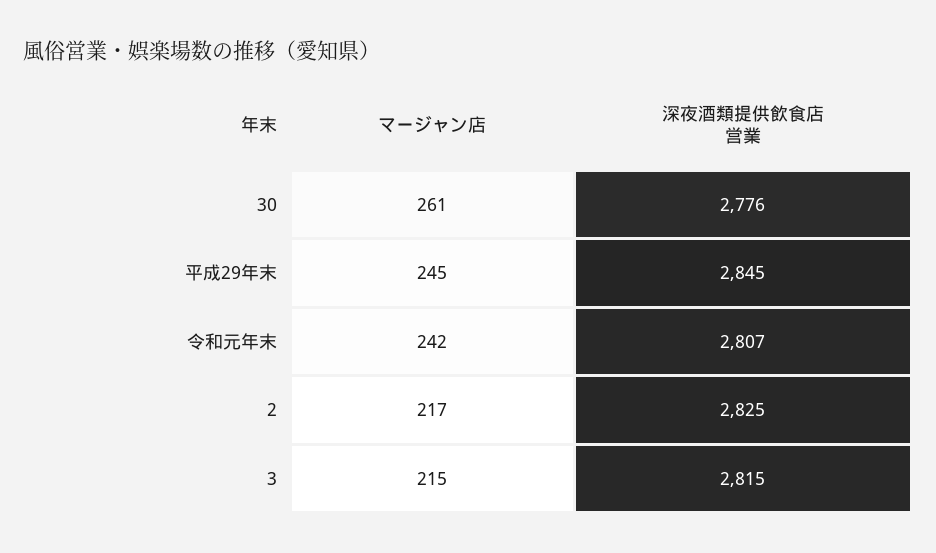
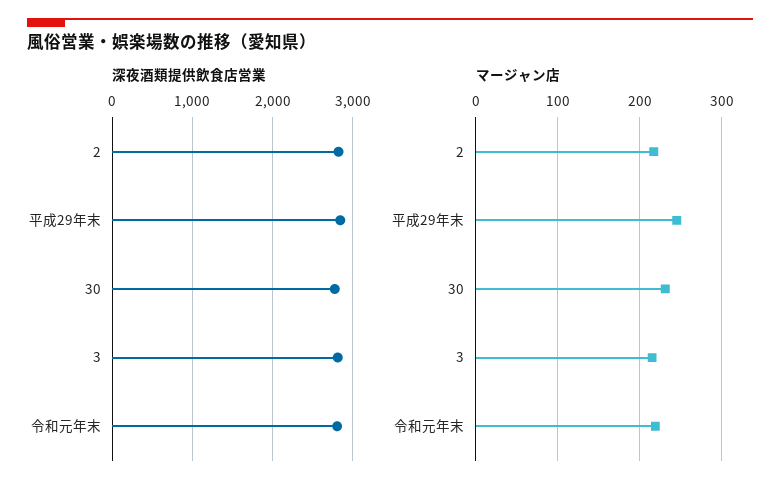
マージャン店, 30: 261 -> 230
マージャン店, 令和元年末: 242 -> 220

